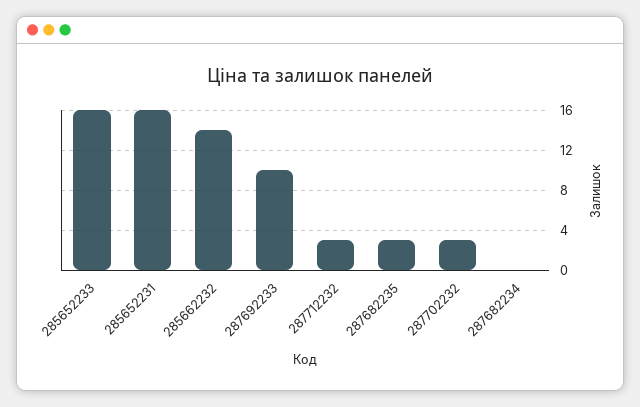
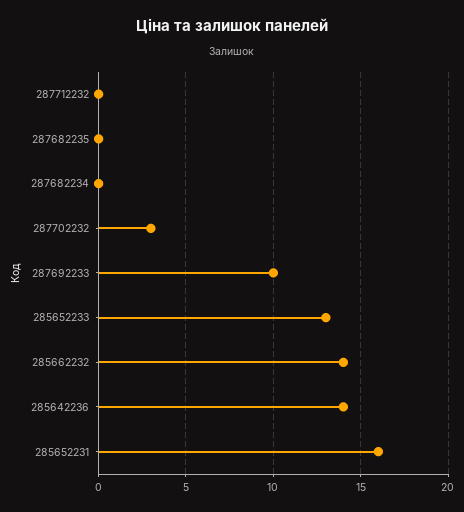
285652233: 16 -> 13
287712232: 3 -> 0
287682235: 3 -> 0
285642236: none -> 14

